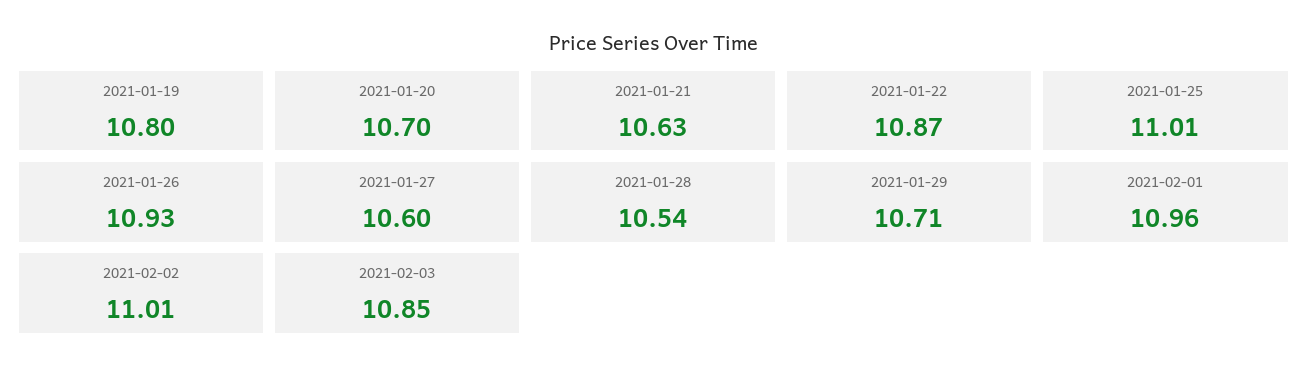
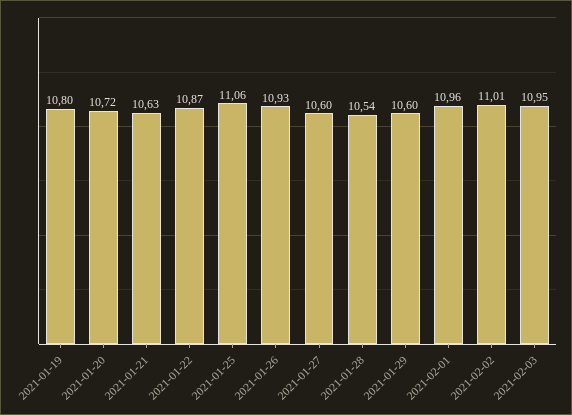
2021-01-20: 10.7 -> 10.72
2021-01-25: 11.01 -> 11.06
2021-01-29: 10.71 -> 10.6
2021-02-03: 10.85 -> 10.95

